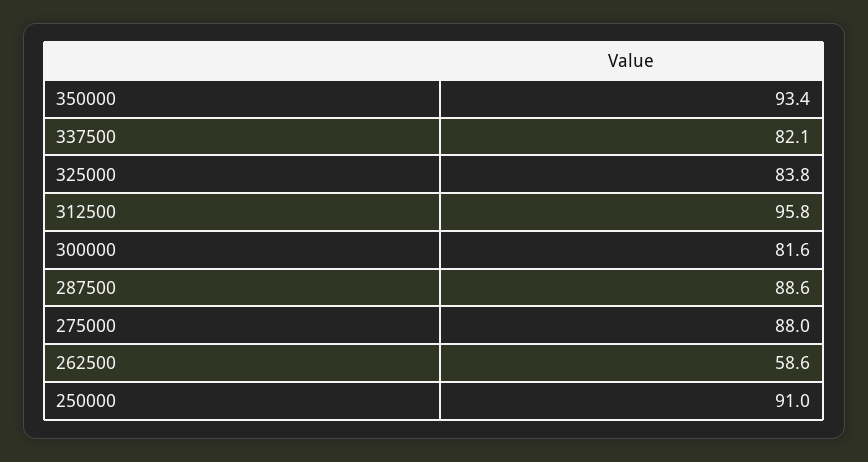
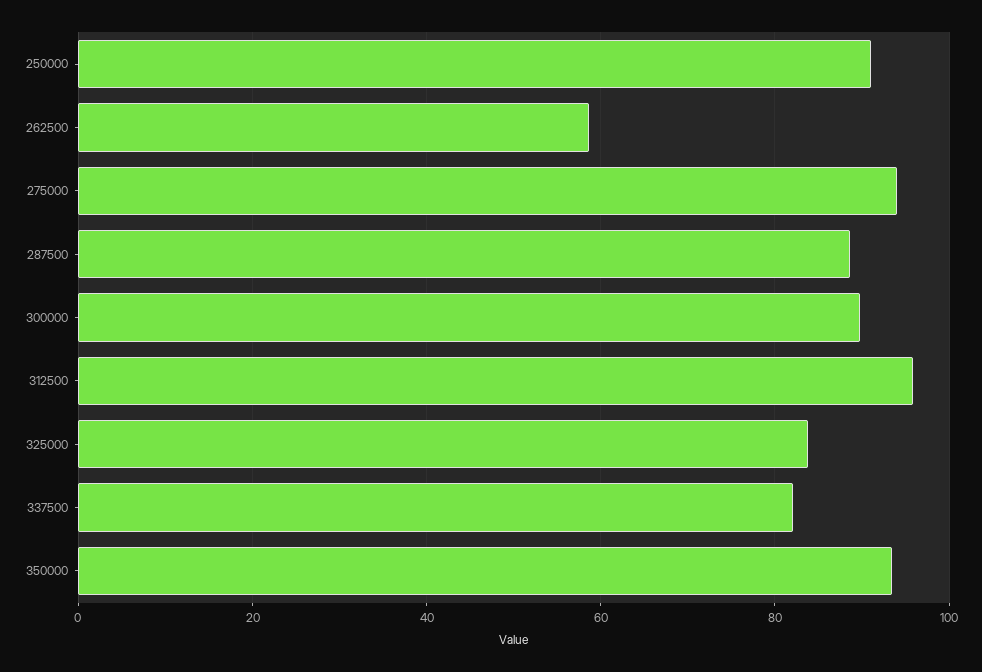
300000: 81.6 -> 90
275000: 88 -> 94

